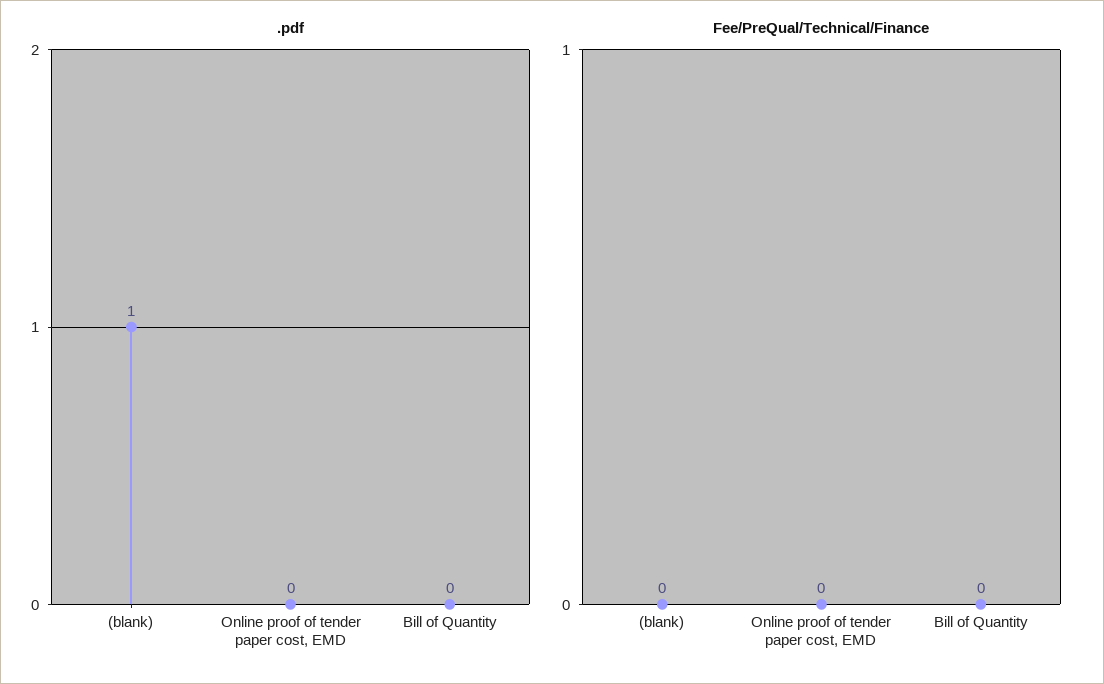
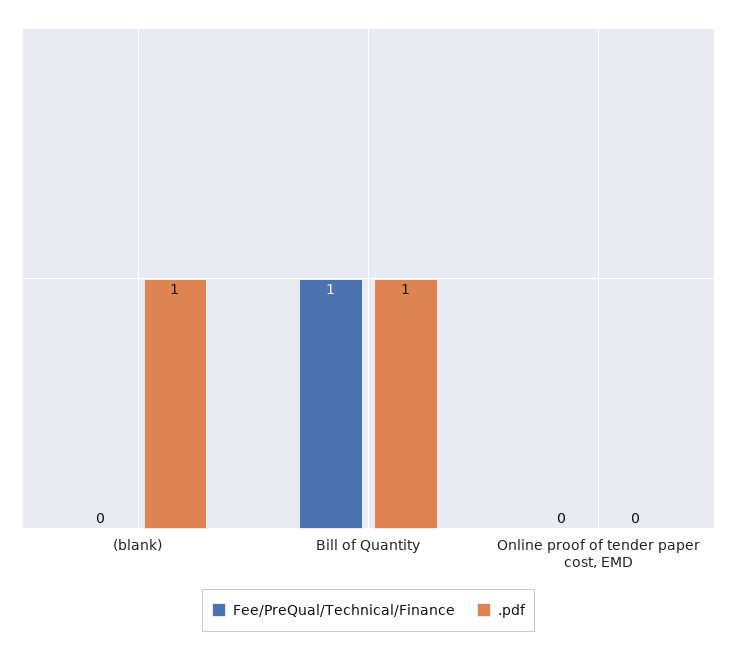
.pdf, Bill of Quantity: 0 -> 1
Fee/PreQual/Technical/Finance, Bill of Quantity: 0 -> 1

